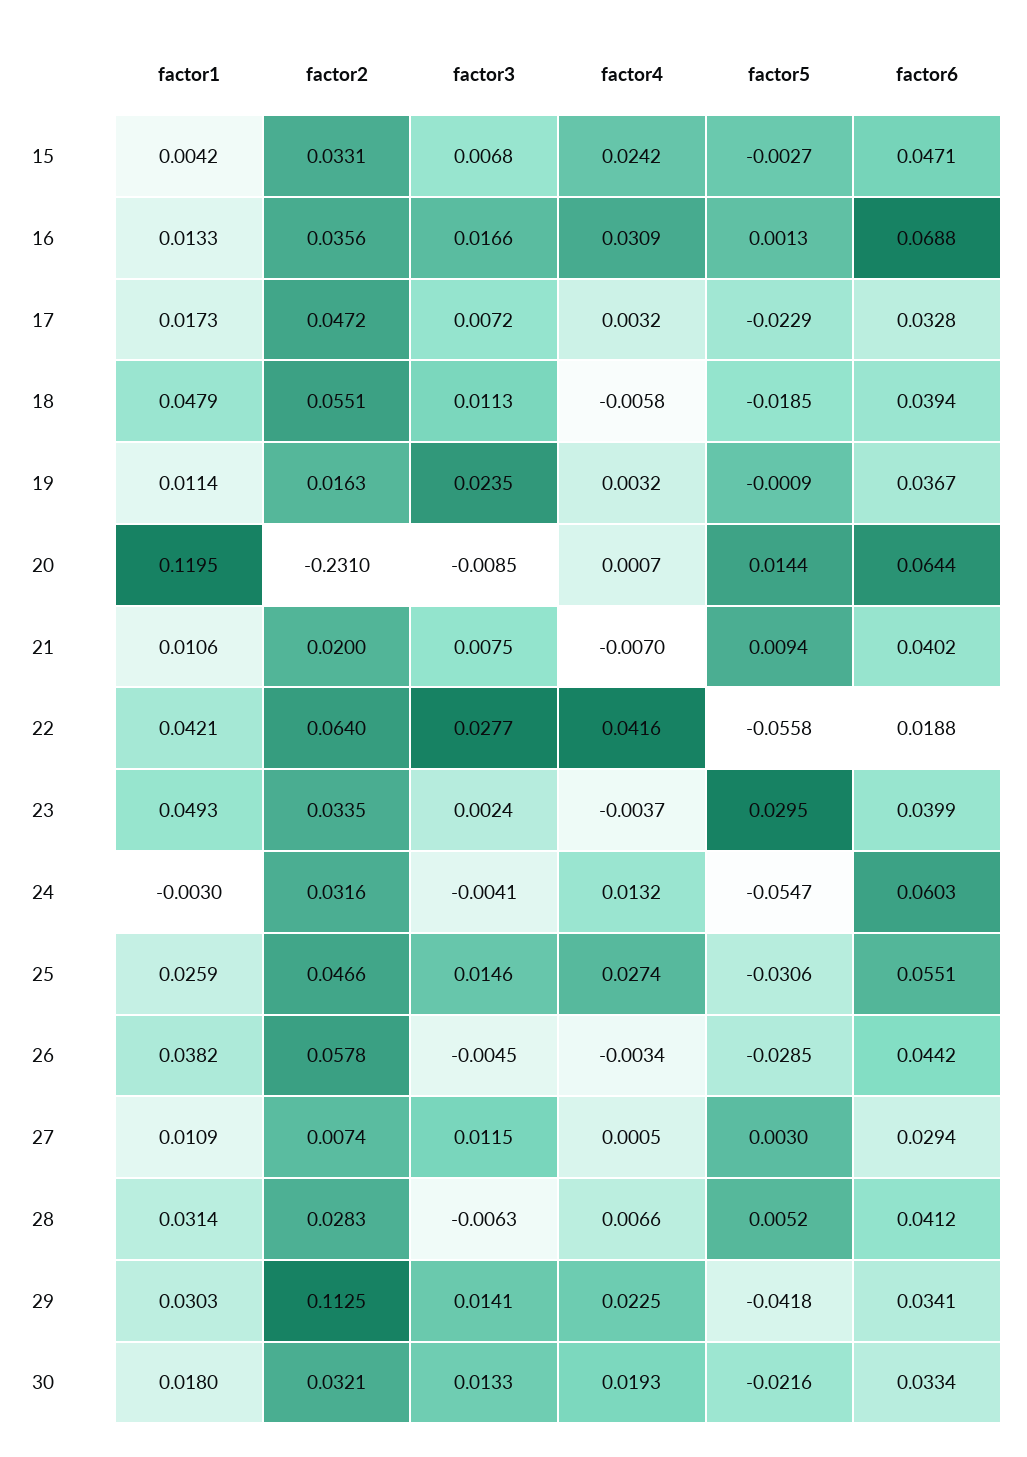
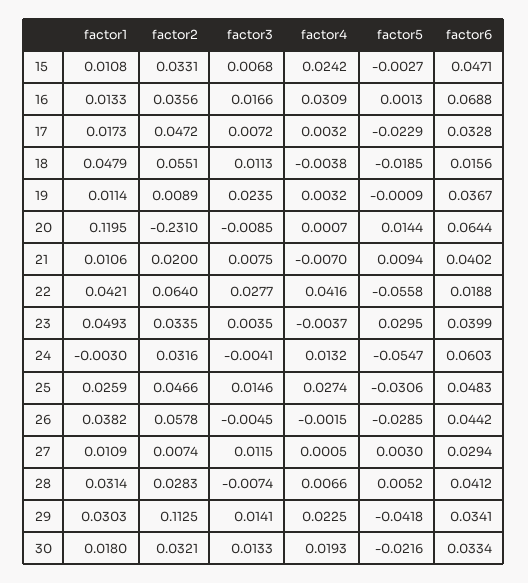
factor1, 15: 0.0042 -> 0.0108
factor4, 18: -0.0058 -> -0.0038
factor6, 18: 0.0394 -> 0.0156
factor2, 19: 0.0163 -> 0.0089
factor3, 23: 0.0024 -> 0.0035
factor6, 25: 0.0551 -> 0.0483
factor4, 26: -0.0034 -> -0.0015
factor3, 28: -0.0063 -> -0.0074

